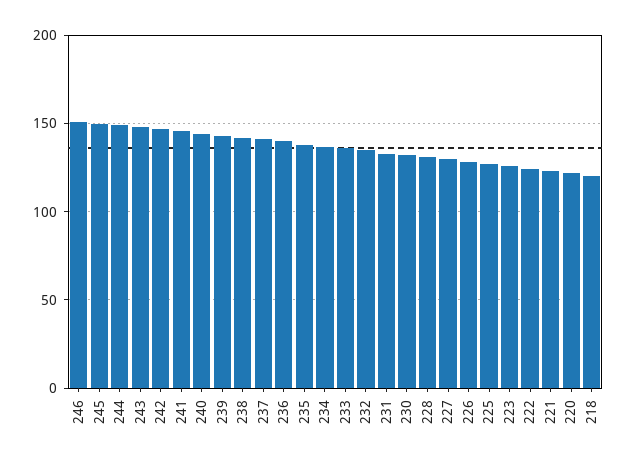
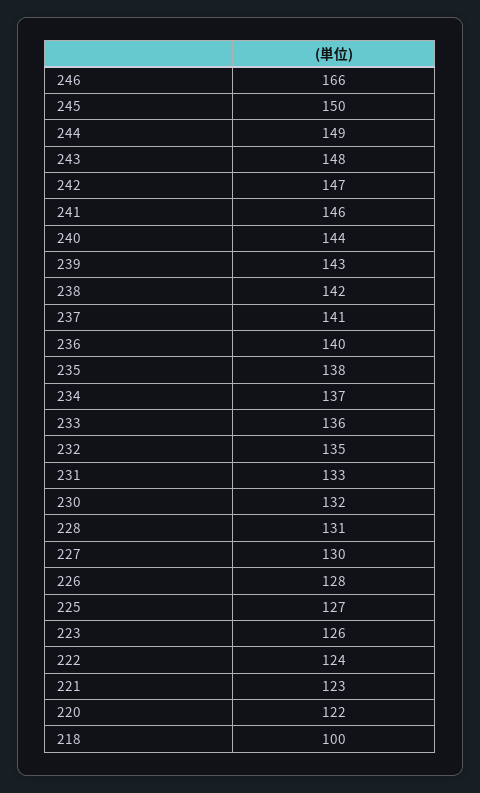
246: 150 -> 166
218: 120 -> 100

